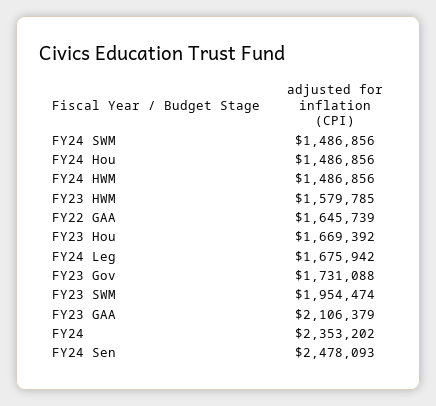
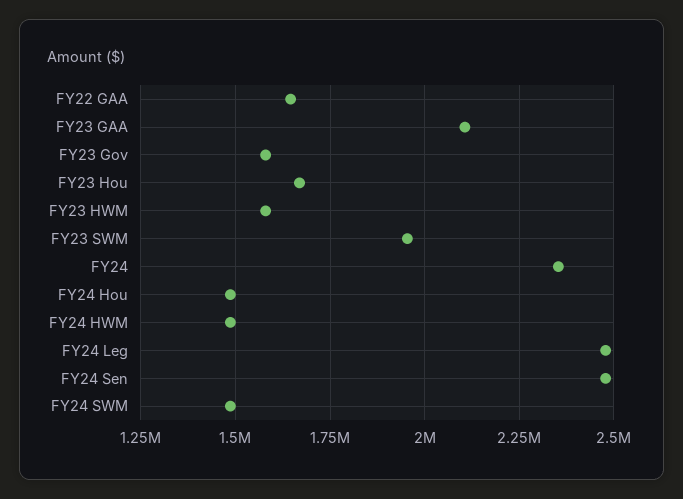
FY24 Leg: 1675942 -> 2475000
FY23 Gov: 1731088 -> 1575000

